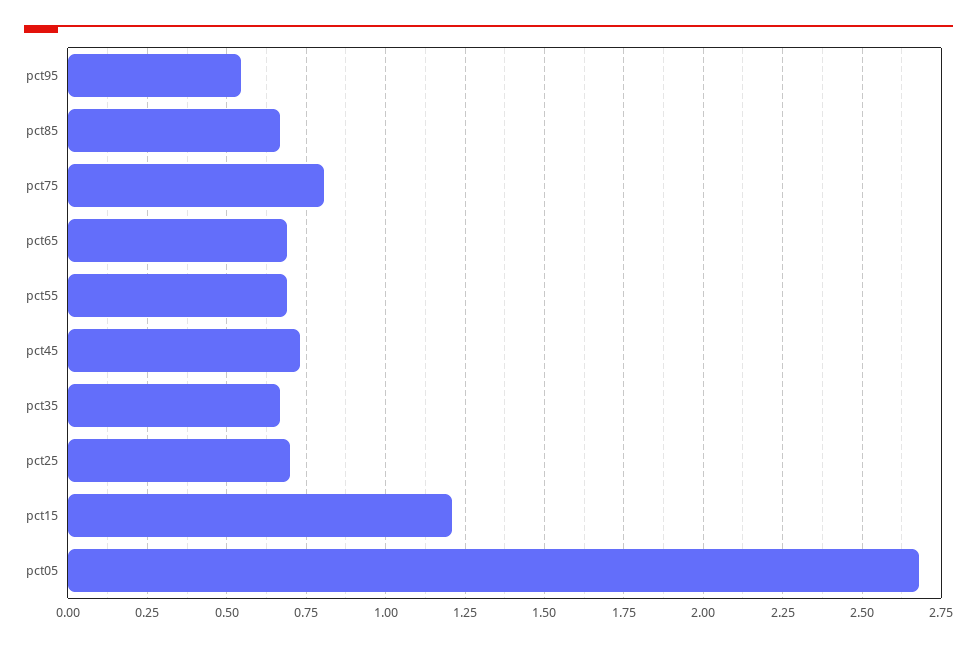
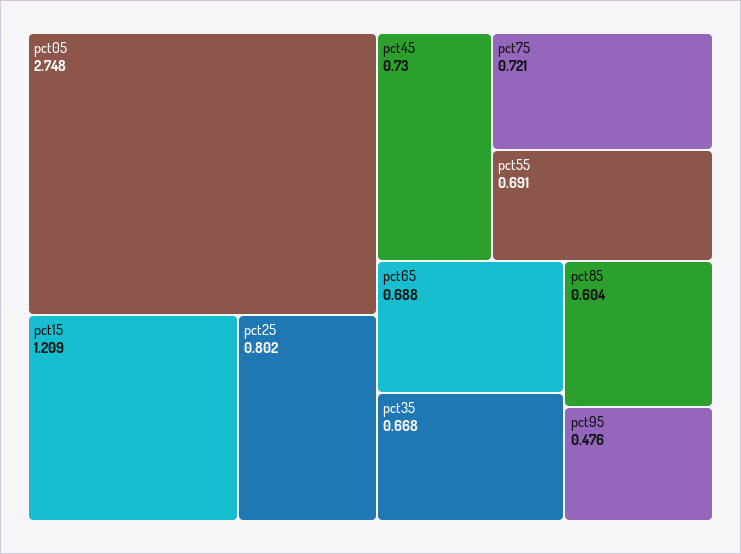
pct95: 0.55 -> 0.476
pct85: 0.675 -> 0.604
pct75: 0.8 -> 0.721
pct25: 0.7 -> 0.802
pct05: 2.675 -> 2.748

